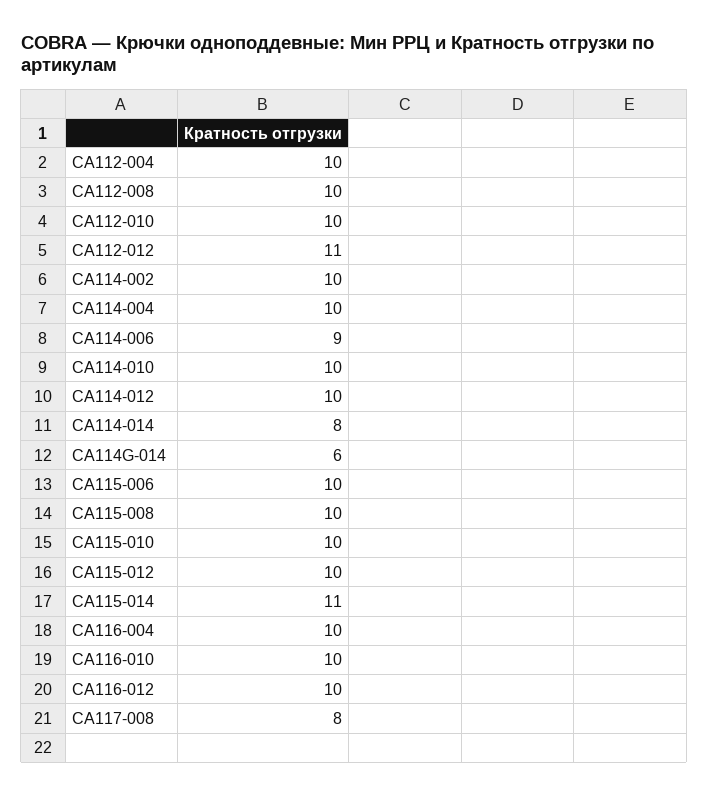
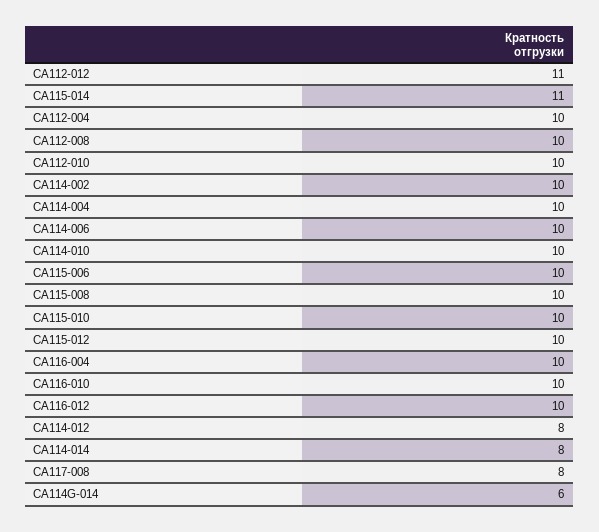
CA114-006: 9 -> 10
CA114-012: 10 -> 8

